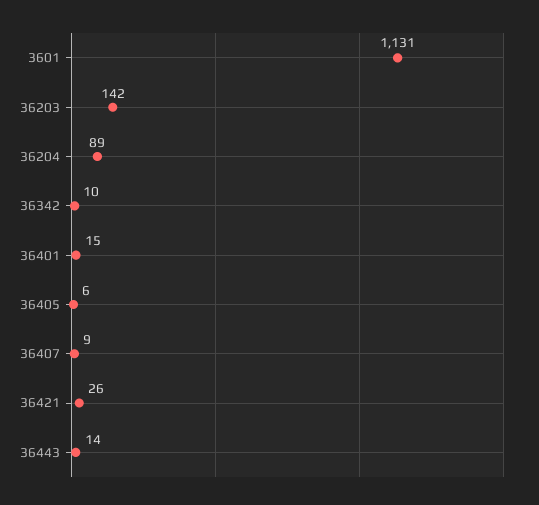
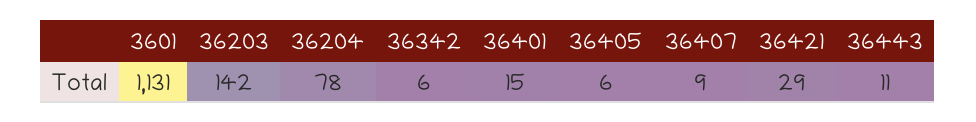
36204: 89 -> 78
36342: 10 -> 6
36421: 26 -> 29
36443: 14 -> 11

